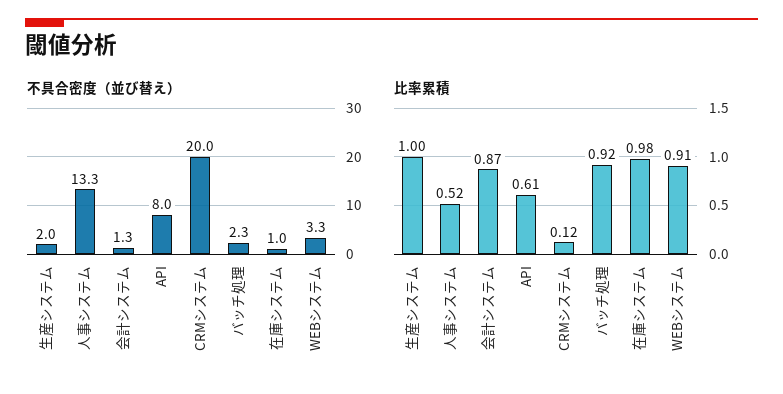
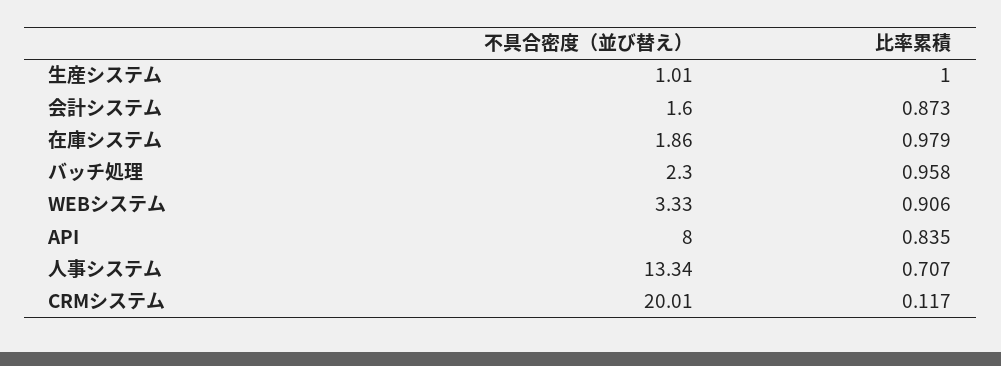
不具合密度（並び替え）, 生産システム: 2 -> 1.01
不具合密度（並び替え）, 会計システム: 1.3 -> 1.6
不具合密度（並び替え）, 在庫システム: 1 -> 1.86
比率累積, 人事システム: 0.52 -> 0.707
比率累積, API: 0.61 -> 0.835
比率累積, バッチ処理: 0.92 -> 0.958

